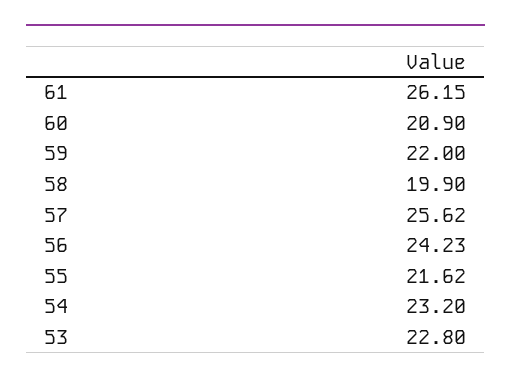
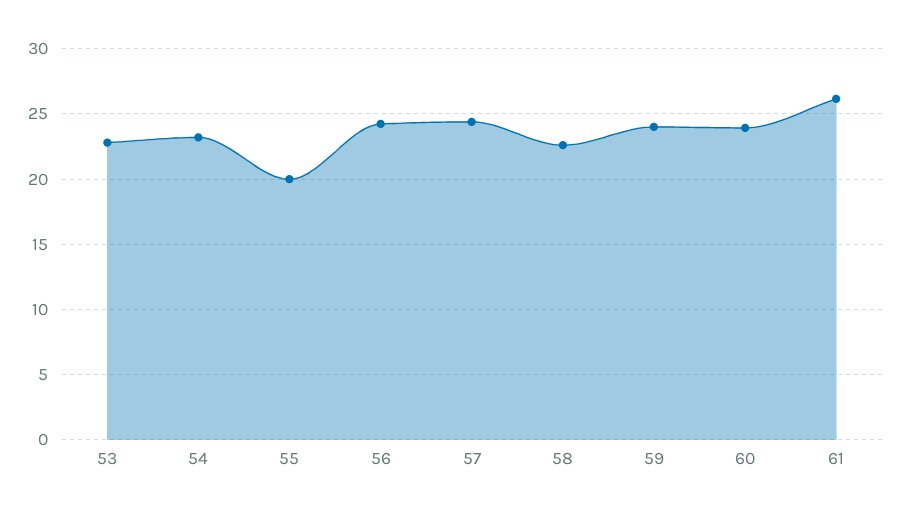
60: 20.9 -> 24
59: 22 -> 24
58: 19.9 -> 22.5
57: 25.62 -> 24.5
55: 21.62 -> 20

